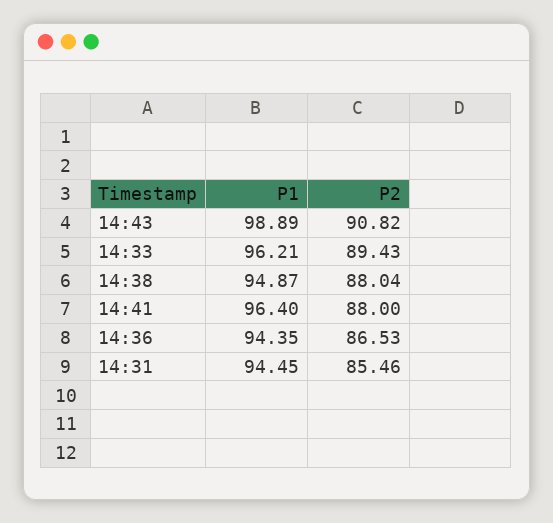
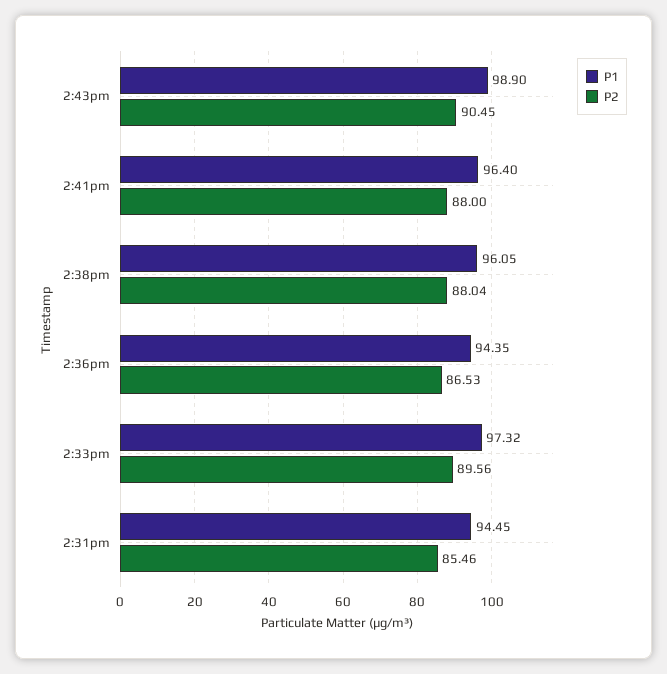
P1, 14:43: 98.89 -> 98.9
P2, 14:43: 90.82 -> 90.45
P1, 14:33: 96.21 -> 97.32
P2, 14:33: 89.43 -> 89.56
P1, 14:38: 94.87 -> 96.05

